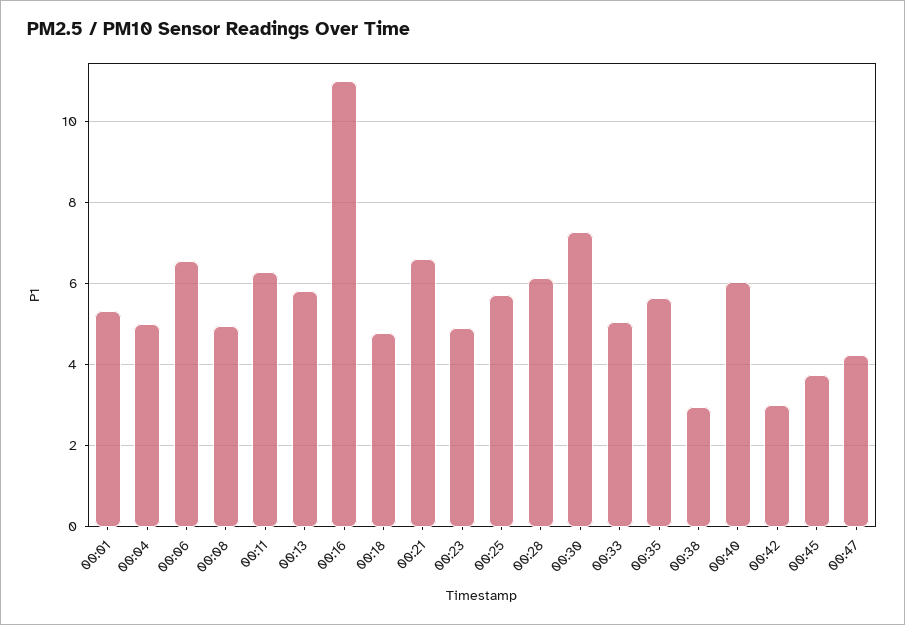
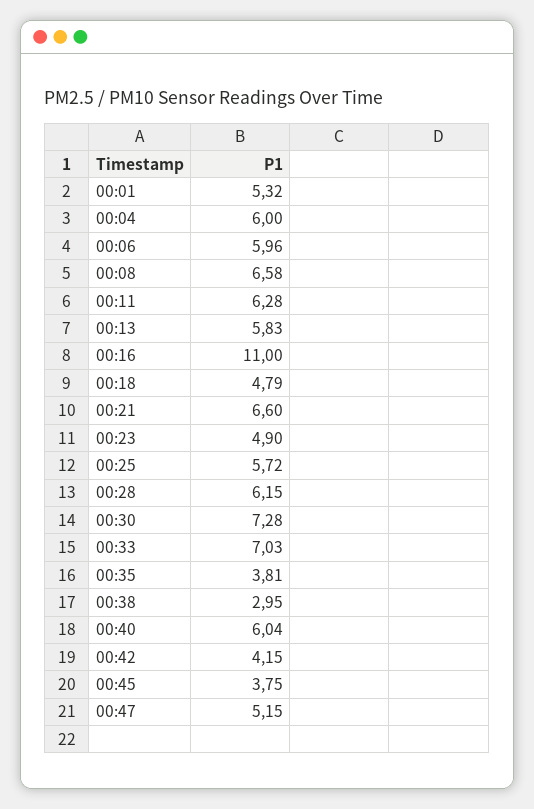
00:04: 5 -> 6
00:06: 6.6 -> 5.96
00:08: 5 -> 6.58
00:33: 5 -> 7.03
00:35: 5.6 -> 3.81
00:42: 3 -> 4.15
00:47: 4.2 -> 5.15

